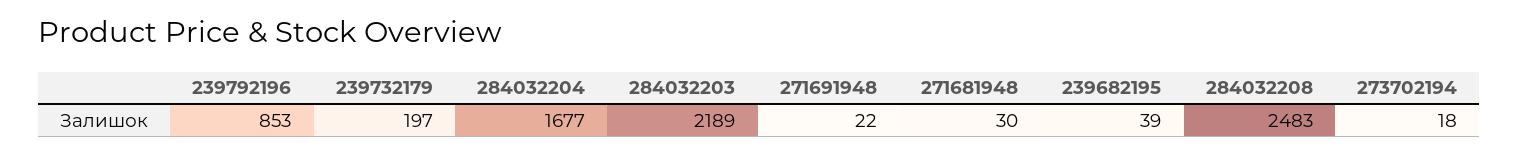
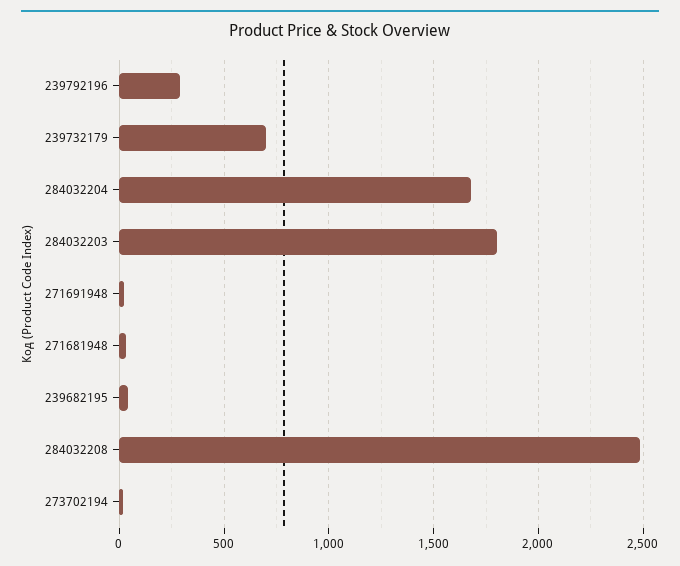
239792196: 853 -> 300
239732179: 197 -> 700
284032203: 2189 -> 1800

